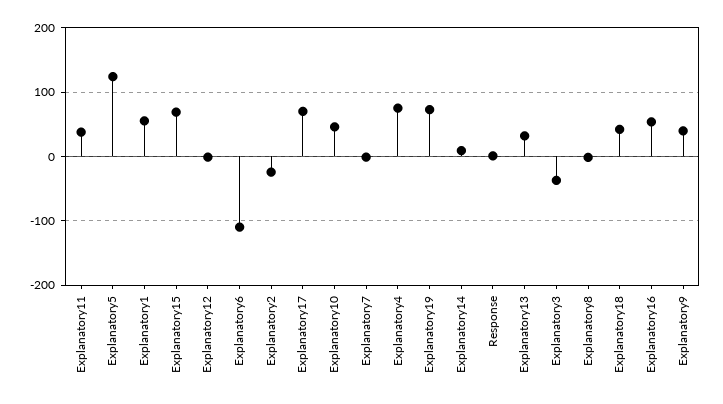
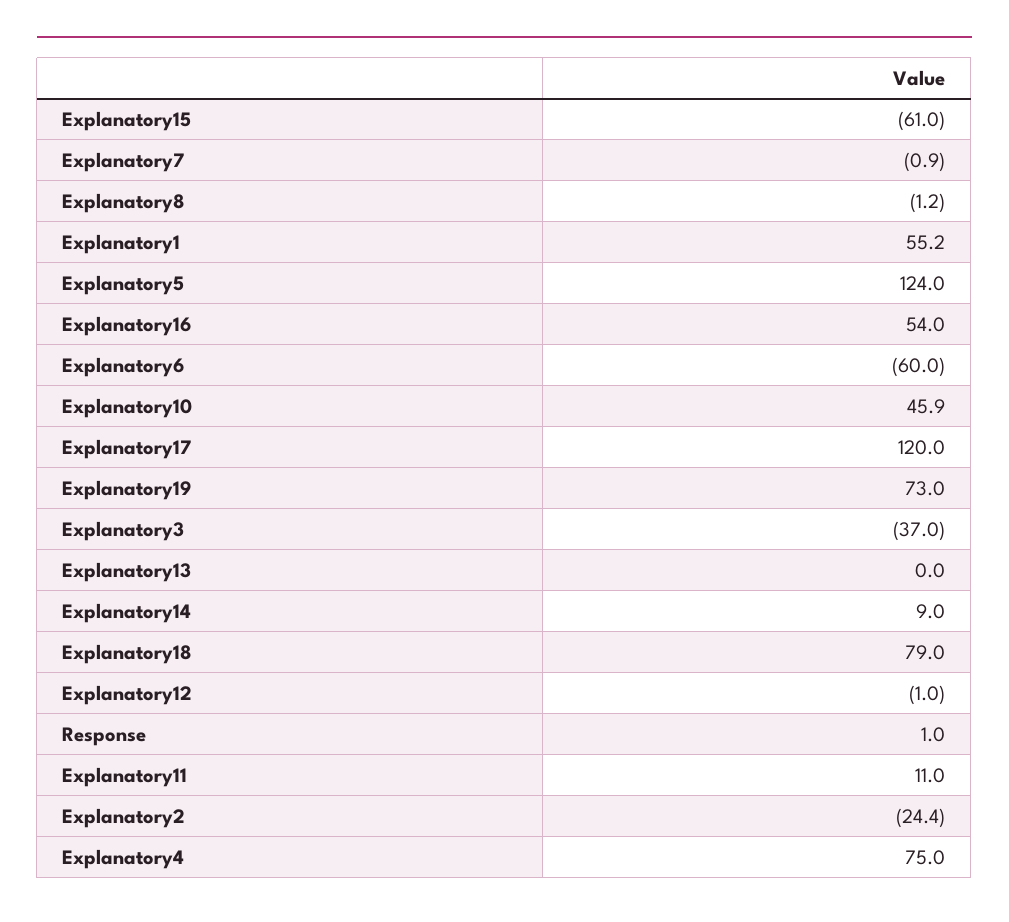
Explanatory11: 40 -> 11
Explanatory15: 70 -> -61
Explanatory6: -110 -> -60
Explanatory17: 70 -> 120
Explanatory13: 30 -> 0
Explanatory18: 40 -> 79
Explanatory9: 40 -> none

